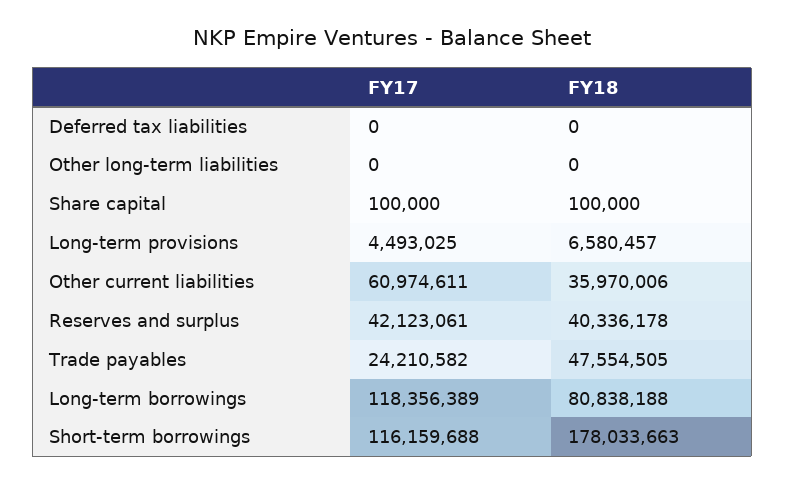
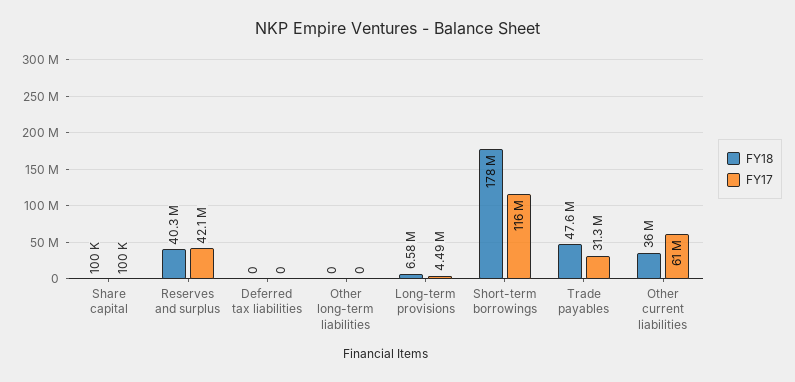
FY17, Trade payables: 24210582 -> 31300000
FY17, Long-term borrowings: 118356389 -> none
FY18, Long-term borrowings: 80838188 -> none

